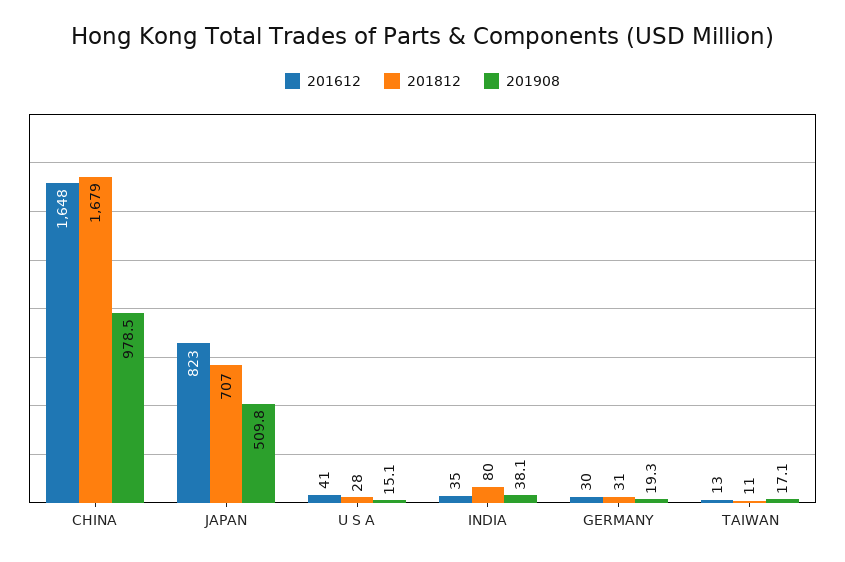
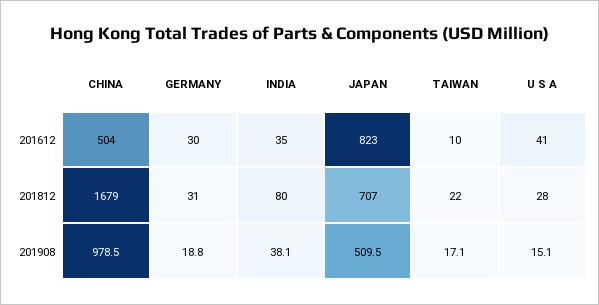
201612, CHINA: 1648 -> 504
201908, JAPAN: 509.8 -> 509.5
201908, GERMANY: 19.3 -> 18.8
201612, TAIWAN: 13 -> 10
201812, TAIWAN: 11 -> 22

